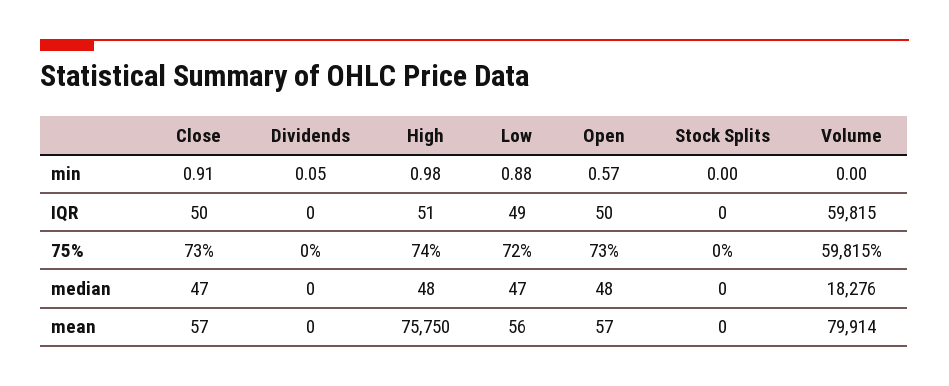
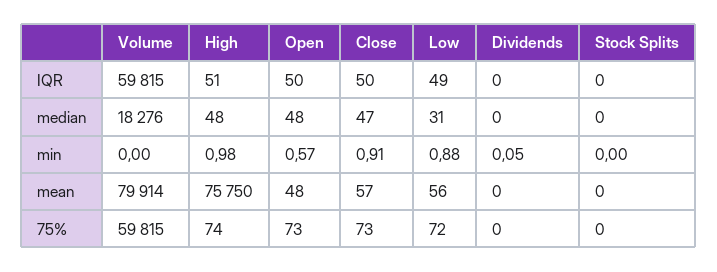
Low, median: 47 -> 31
Open, mean: 57 -> 48

